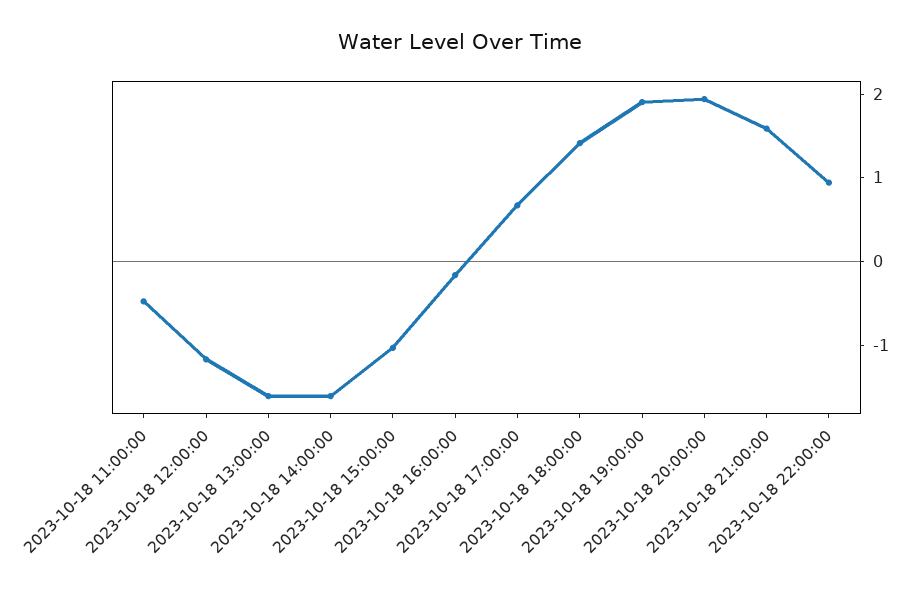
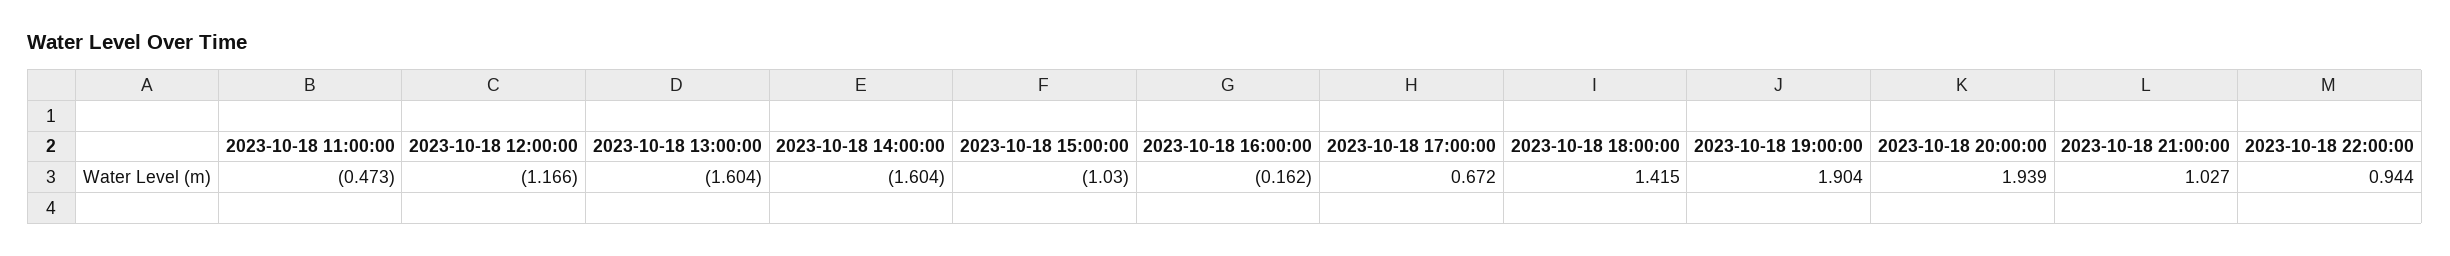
2023-10-18 21:00:00: 1.6 -> 1.027

